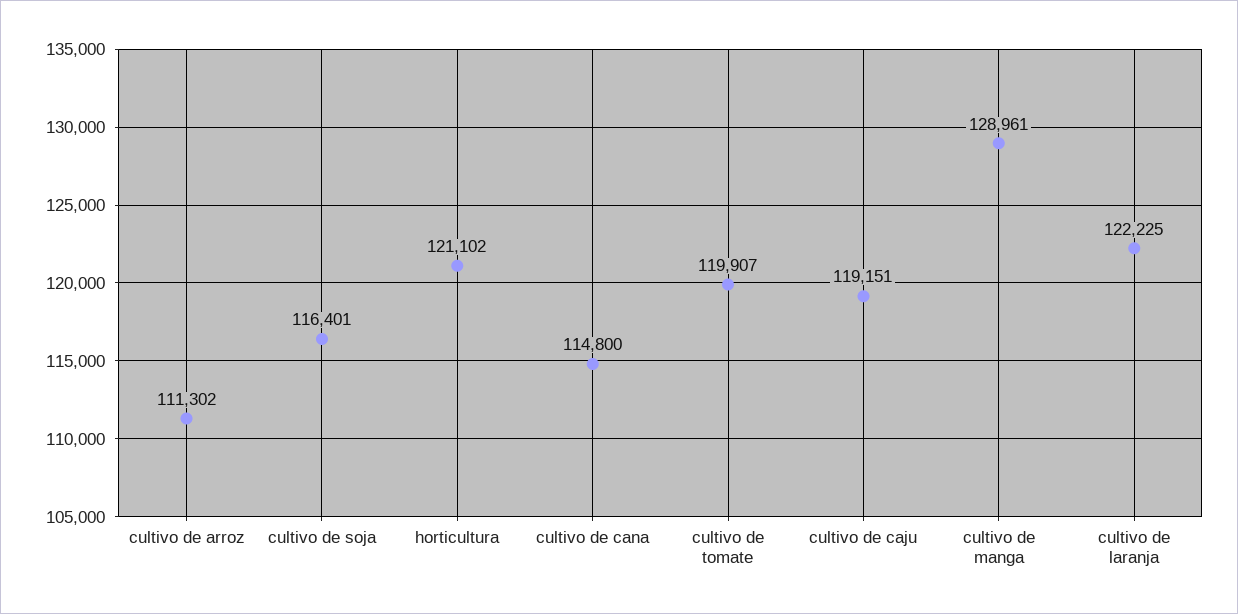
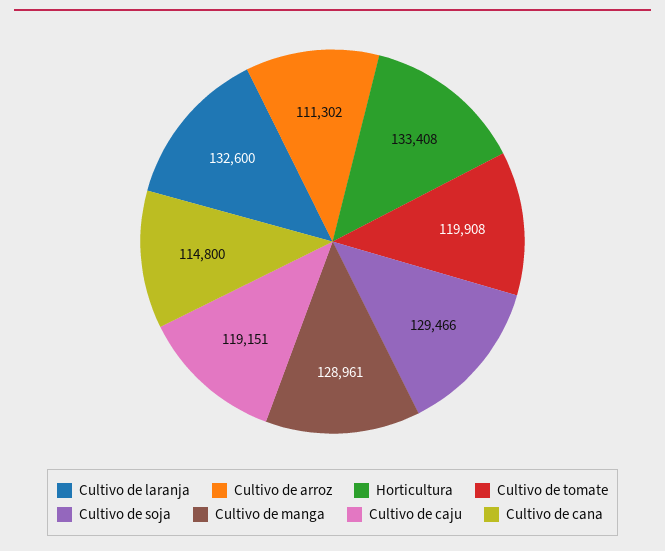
cultivo de soja: 116401 -> 129466
horticultura: 121102 -> 133408
cultivo de tomate: 119907 -> 119908
cultivo de laranja: 122225 -> 132600

